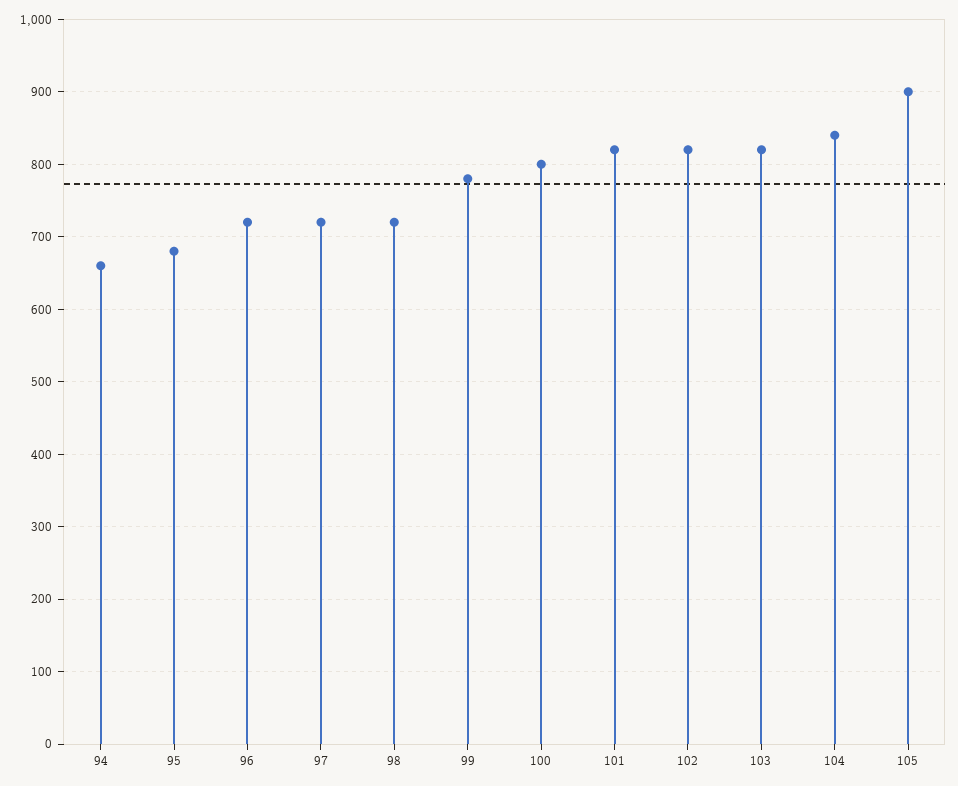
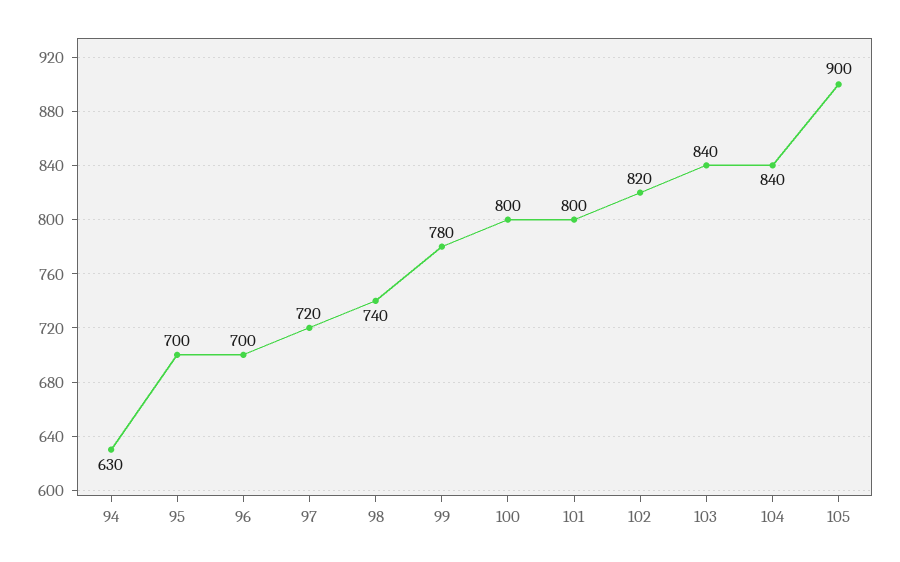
94: 660 -> 630
95: 680 -> 700
96: 720 -> 700
98: 720 -> 740
101: 820 -> 800
103: 820 -> 840

